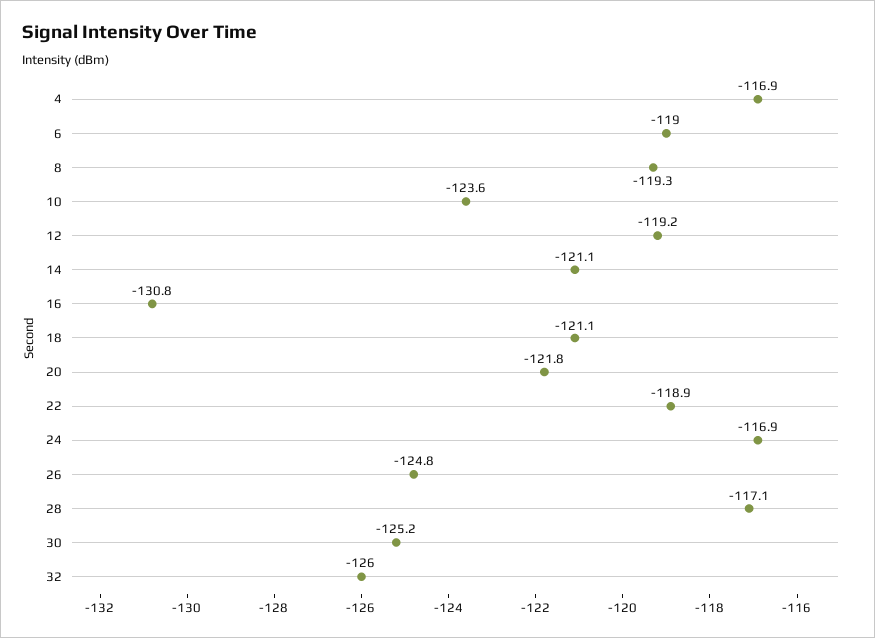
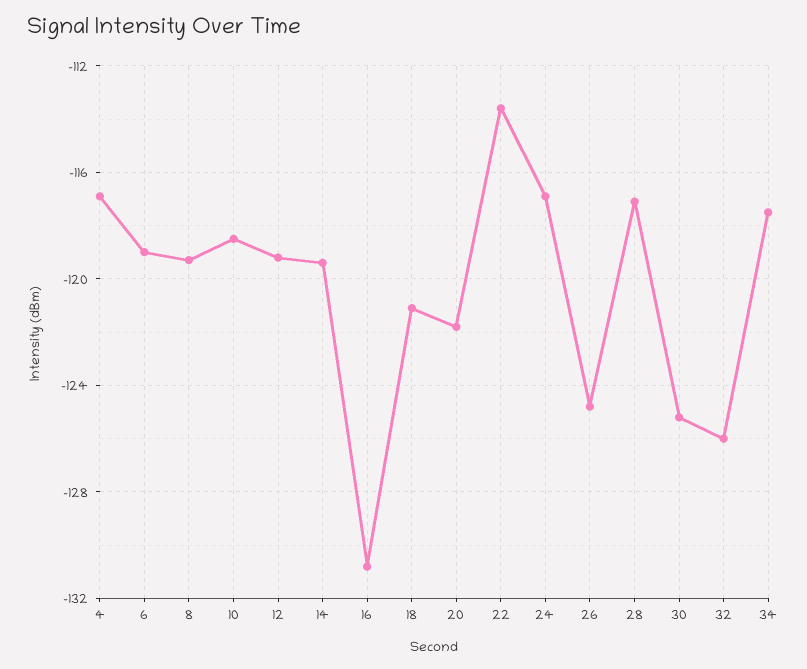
10: -123.6 -> -118.5
14: -121.1 -> -119.5
22: -118.9 -> -113.5
34: none -> -117.5

